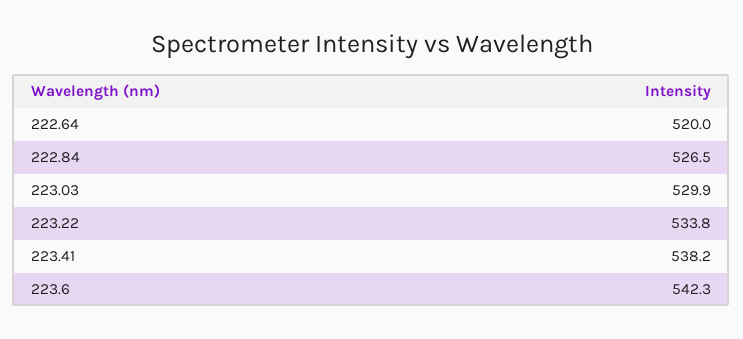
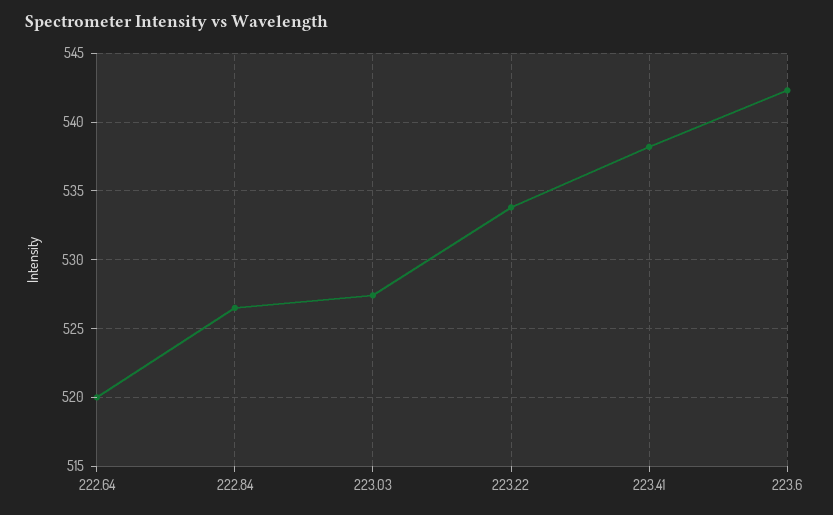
223.03: 529.9 -> 527.5

